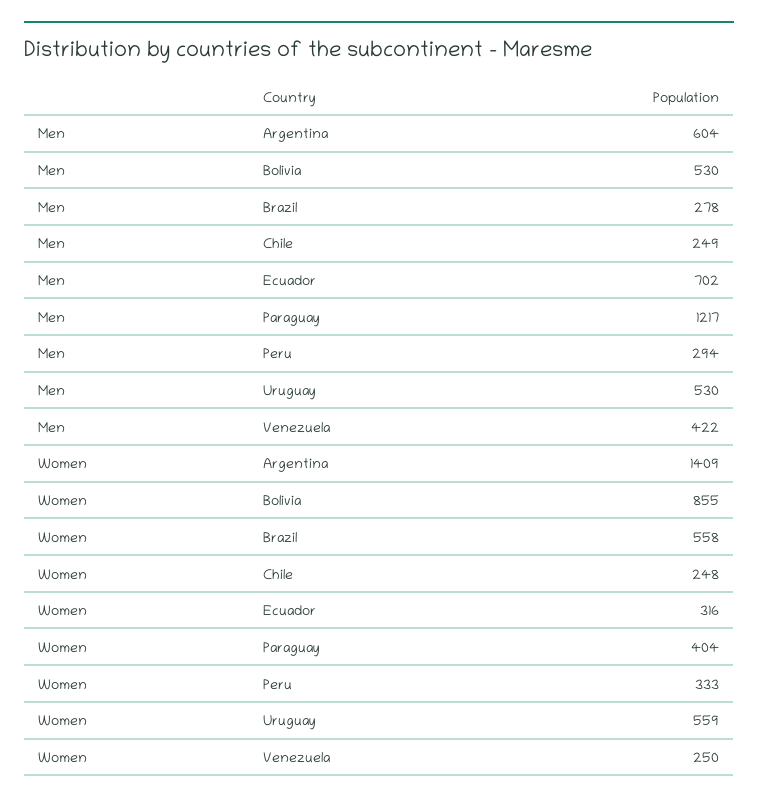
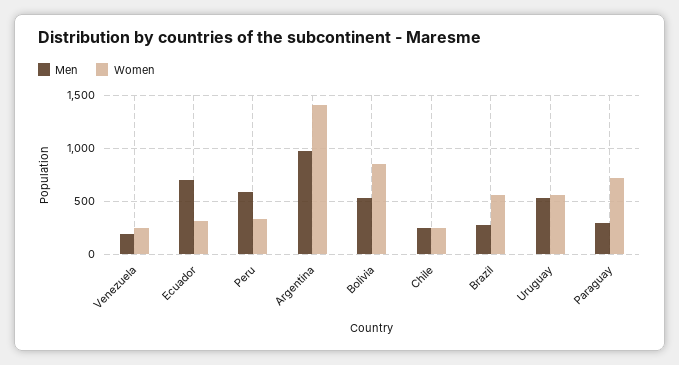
Men, Argentina: 604 -> 1000
Men, Paraguay: 1217 -> 300
Men, Peru: 294 -> 600
Men, Venezuela: 422 -> 200
Women, Paraguay: 404 -> 700

